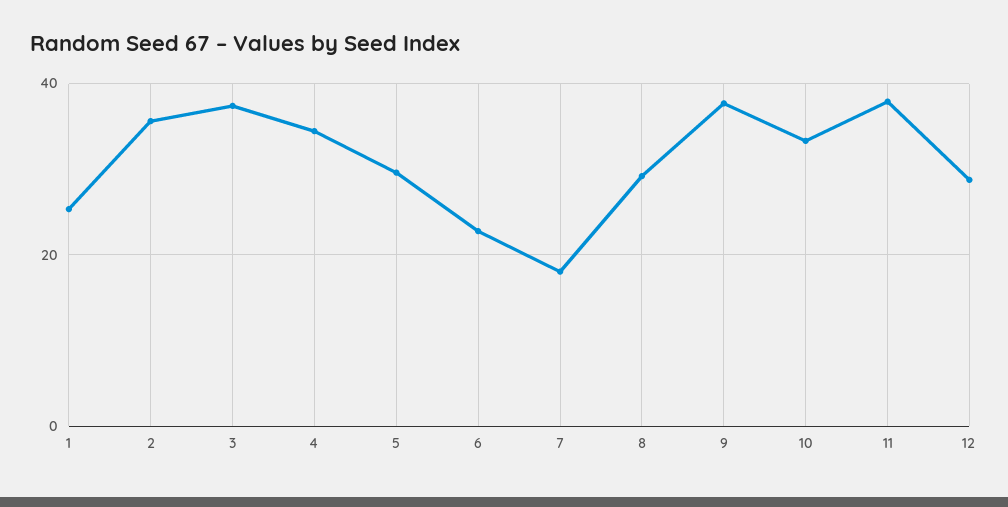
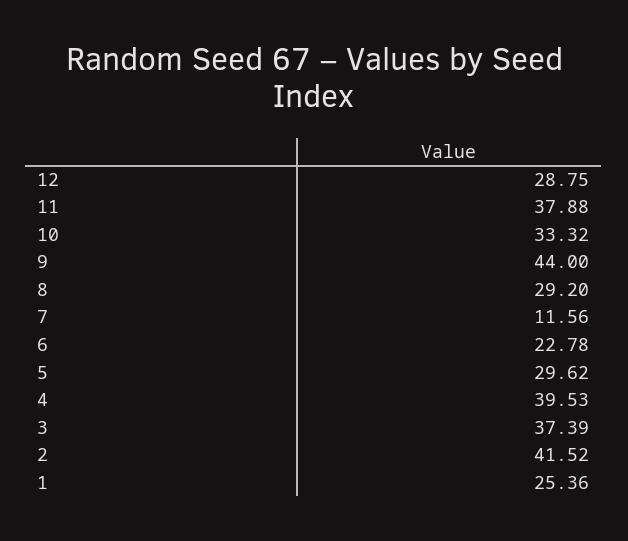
2: 36 -> 41.52
4: 34 -> 39.53
7: 18 -> 11.56
9: 38 -> 44

